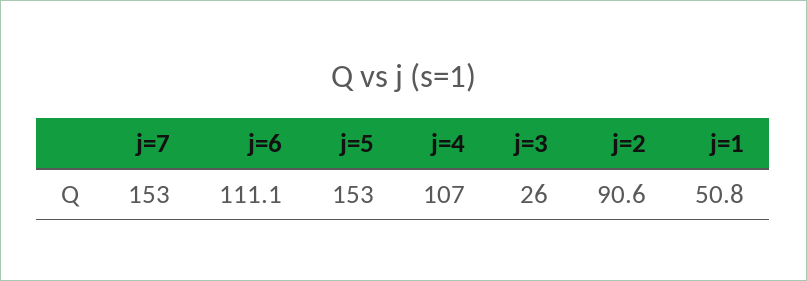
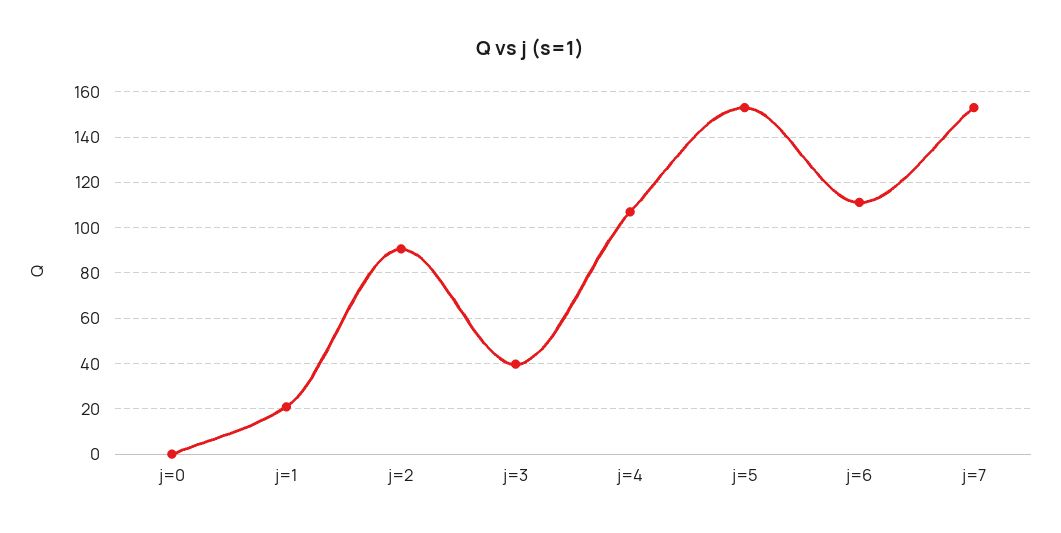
j=3: 26 -> 40
j=1: 50.8 -> 20
j=0: none -> 0

